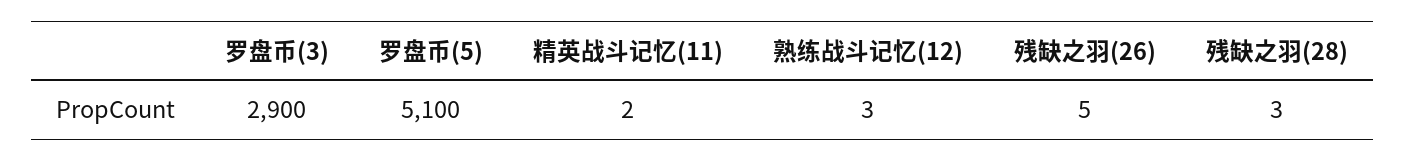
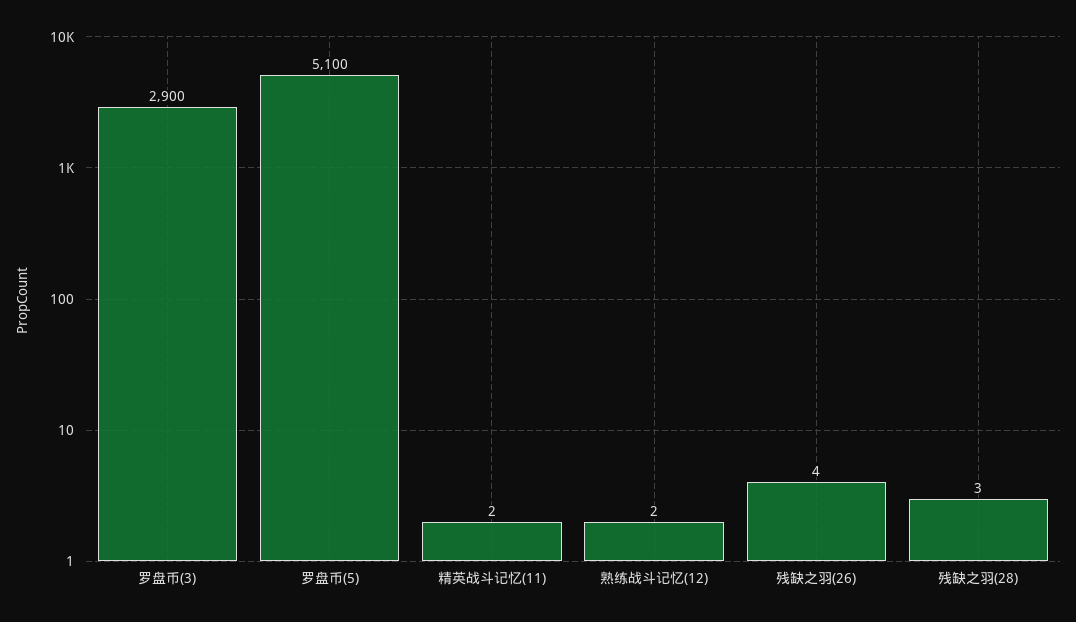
熟练战斗记忆(12): 3 -> 2
残缺之羽(26): 5 -> 4

